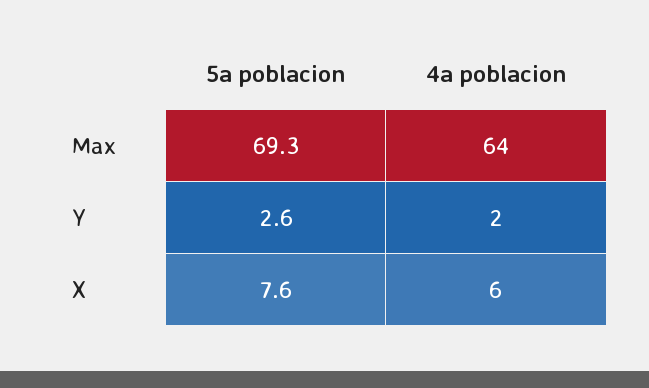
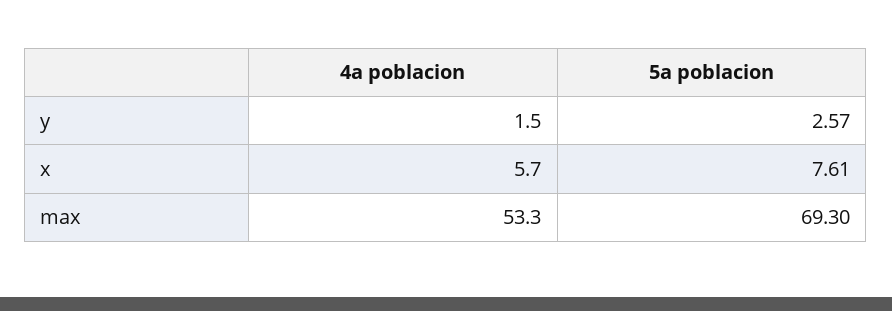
4a poblacion, Max: 64 -> 53.3

